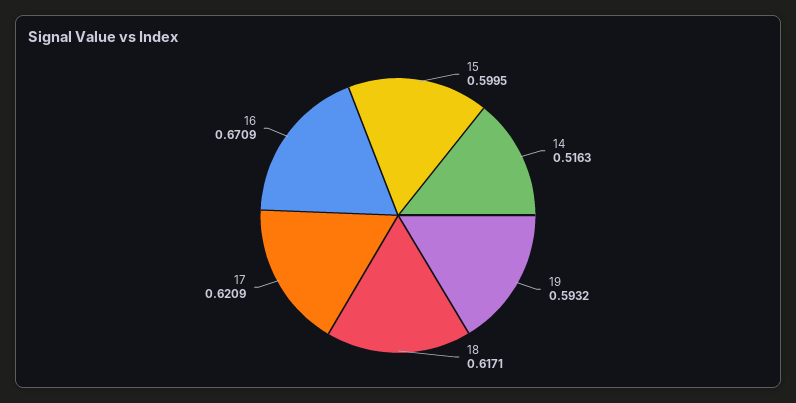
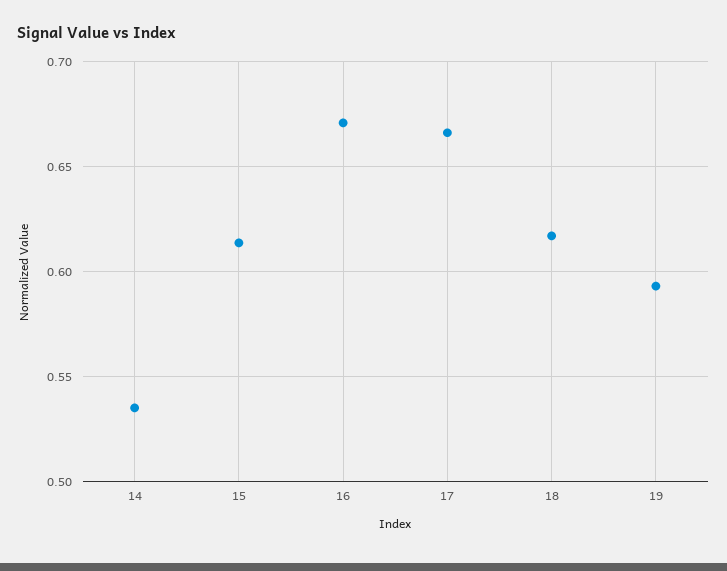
15: 0.5995 -> 0.615
14: 0.5163 -> 0.535
17: 0.6209 -> 0.665

